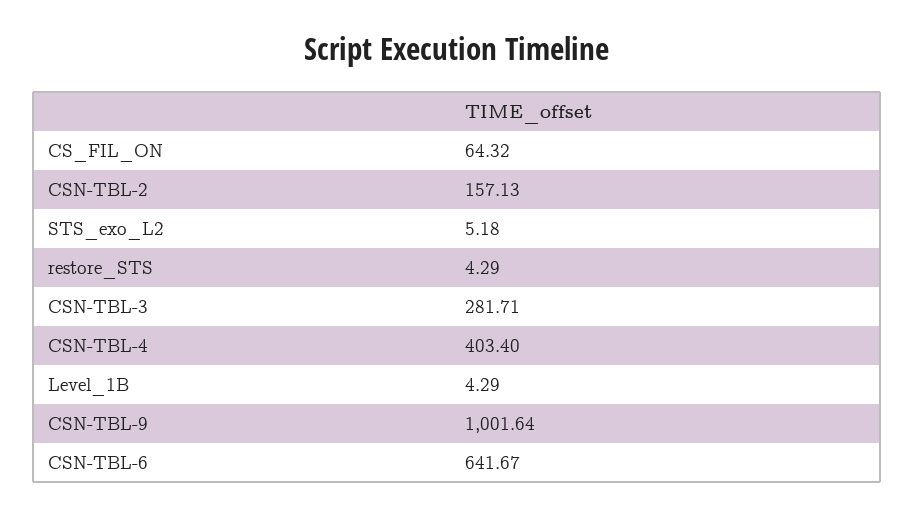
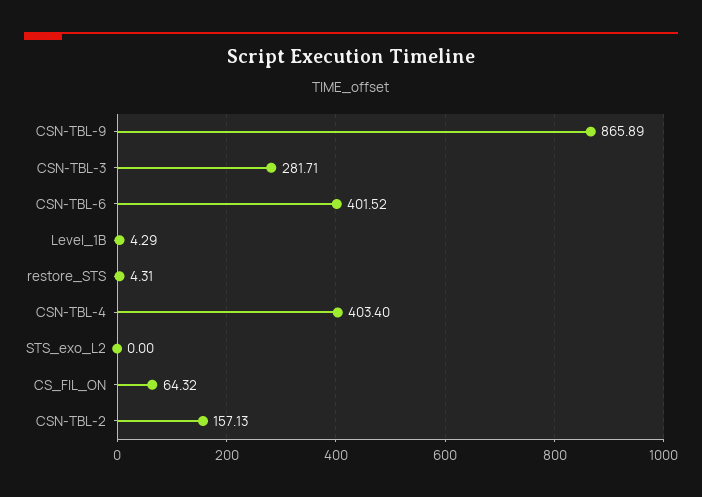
STS_exo_L2: 5.18 -> 0
restore_STS: 4.29 -> 4.31
CSN-TBL-9: 1001.64 -> 865.89
CSN-TBL-6: 641.67 -> 401.52

